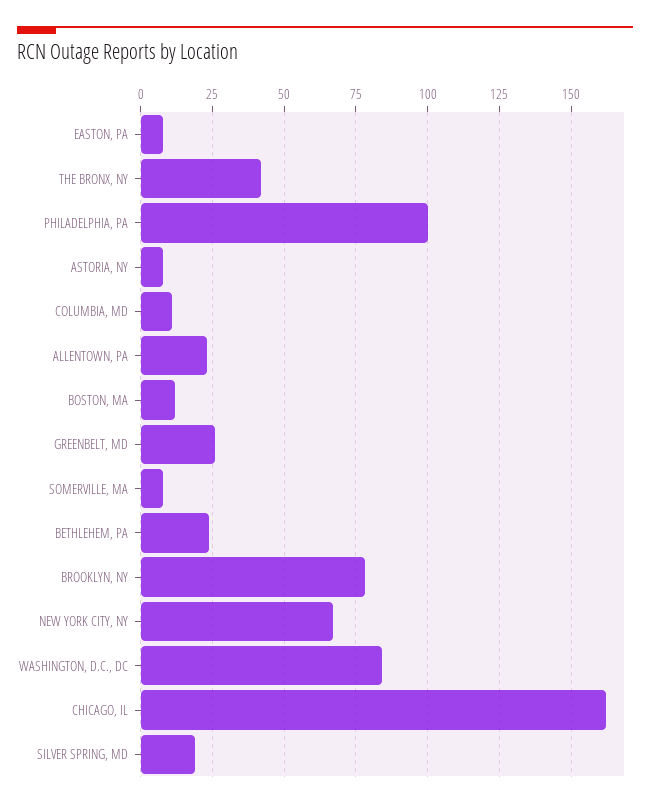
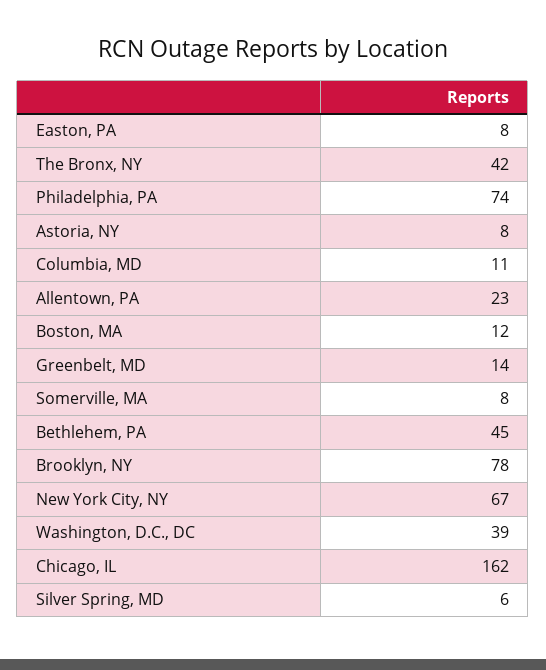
PHILADELPHIA, PA: 100 -> 74
GREENBELT, MD: 25 -> 14
BETHLEHEM, PA: 25 -> 45
WASHINGTON, D.C., DC: 85 -> 39
SILVER SPRING, MD: 20 -> 6

